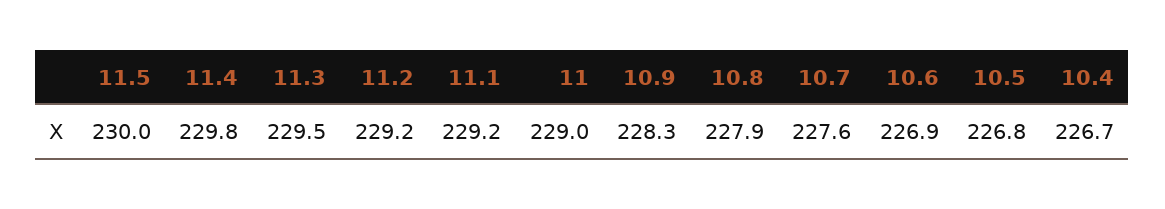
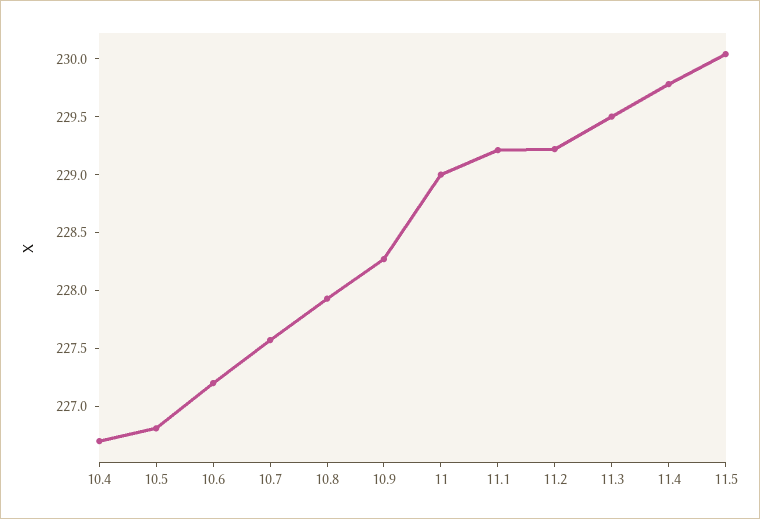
10.6: 226.9 -> 227.2

